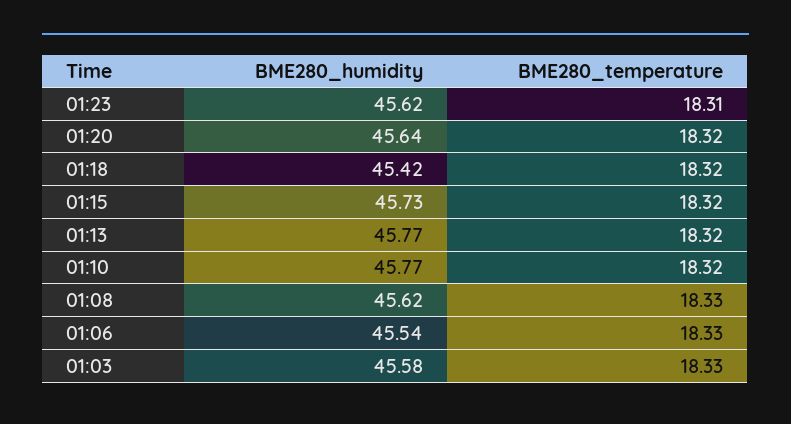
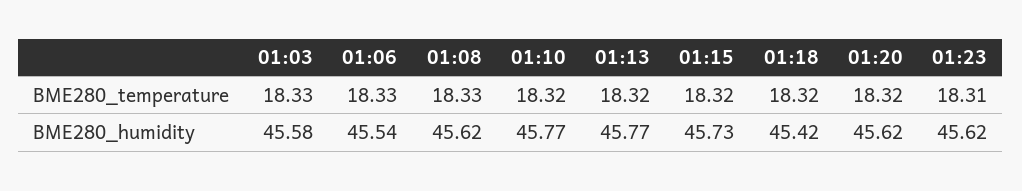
BME280_humidity, 01:20: 45.64 -> 45.62

